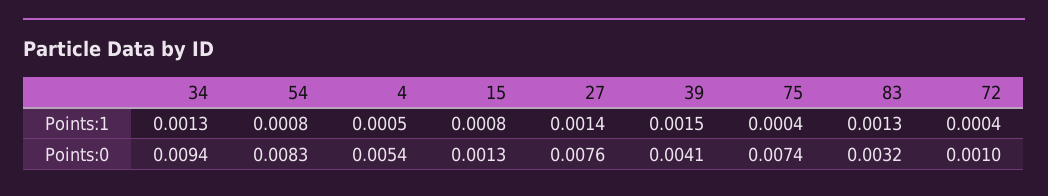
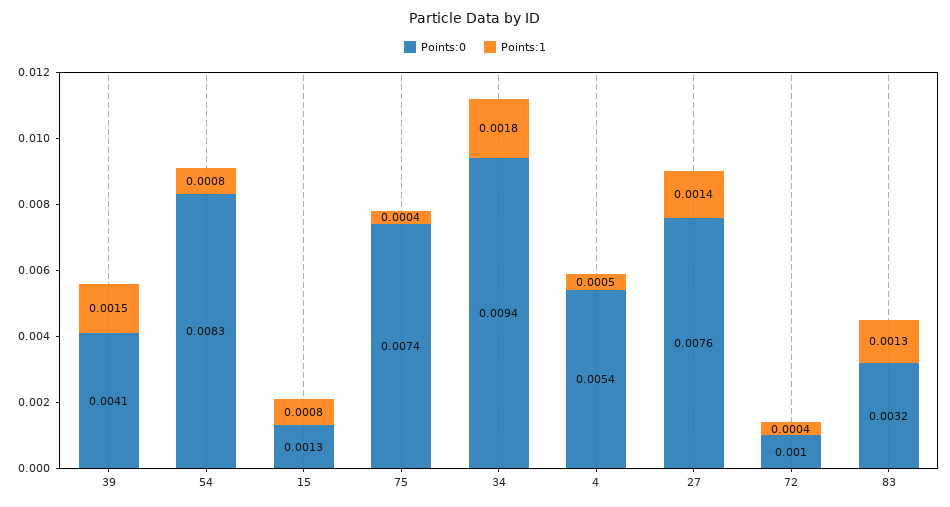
Points:1, 34: 0.0013 -> 0.0018

